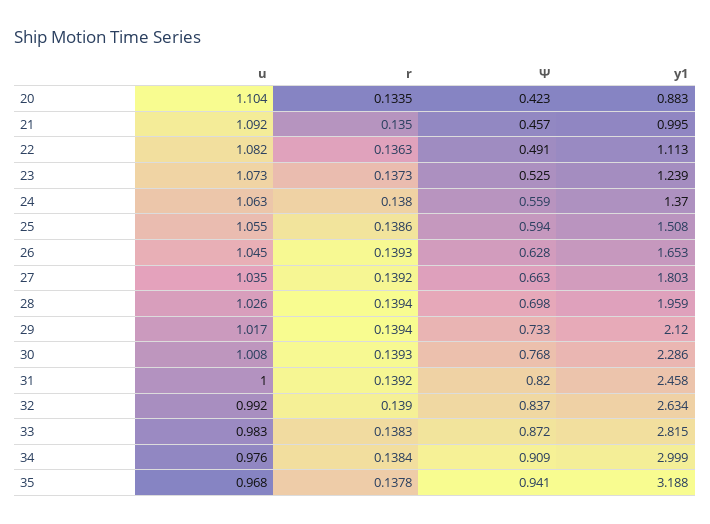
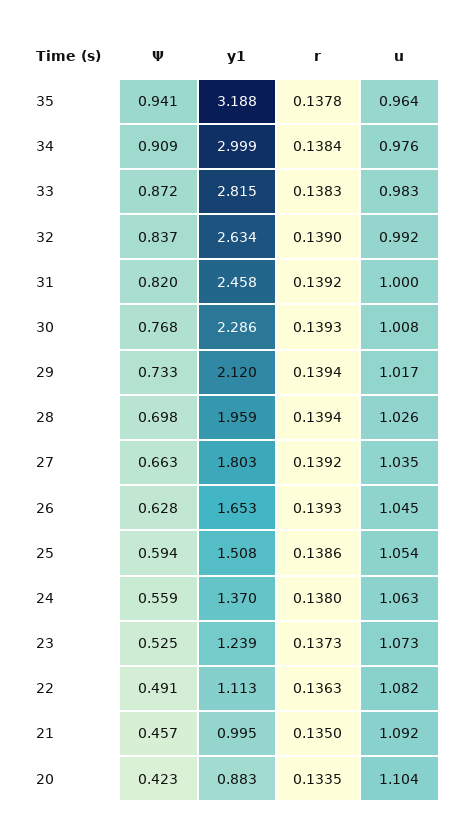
u, 25: 1.055 -> 1.054
u, 35: 0.968 -> 0.964

